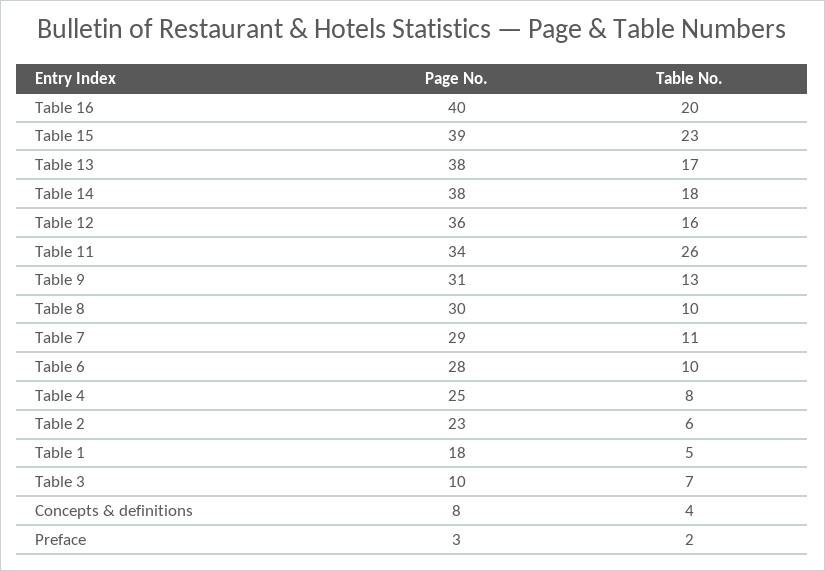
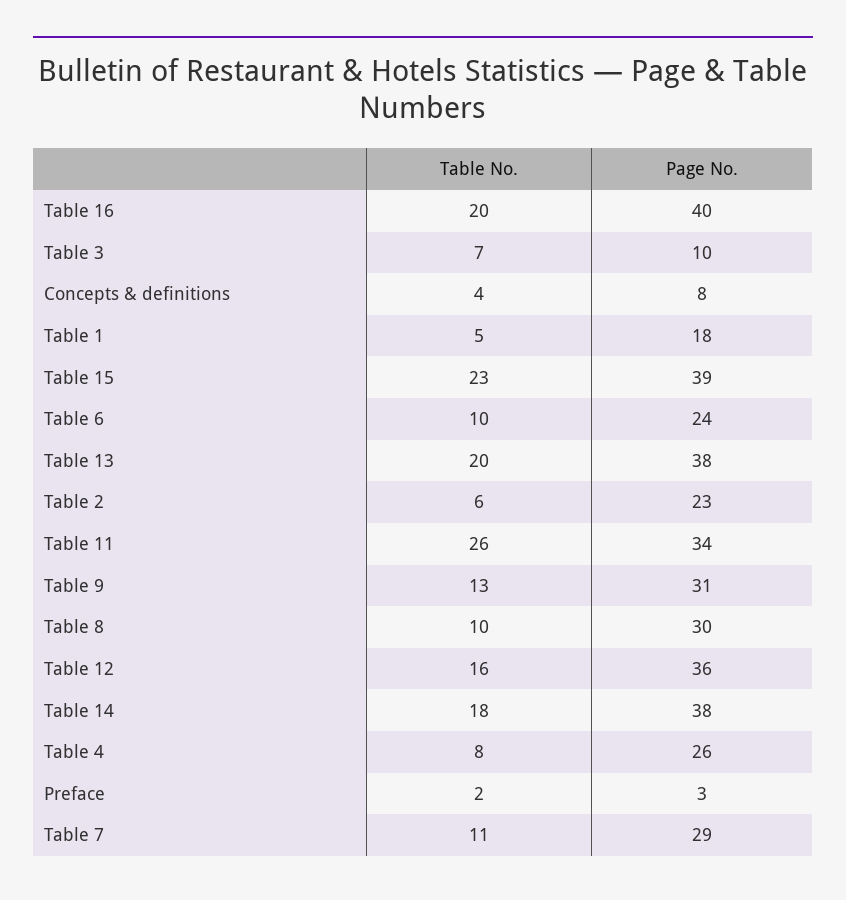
Table No., Table 13: 17 -> 20
Page No., Table 6: 28 -> 24
Page No., Table 4: 25 -> 26

